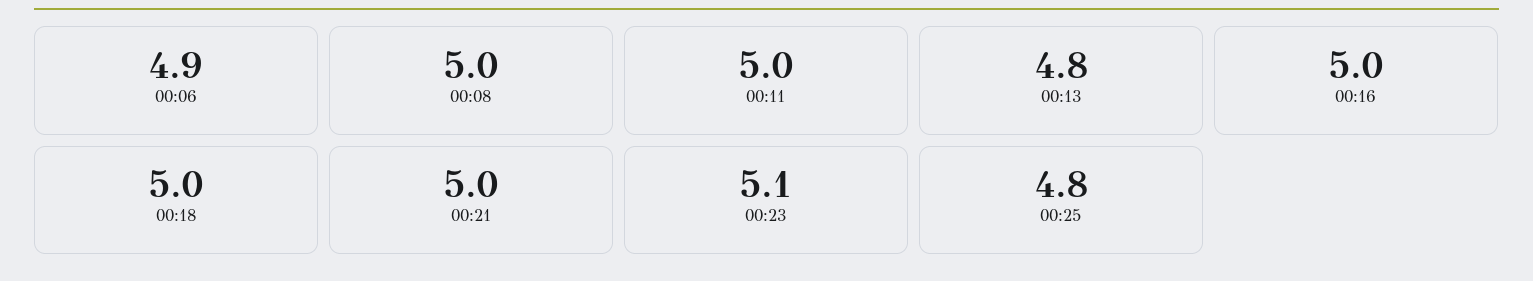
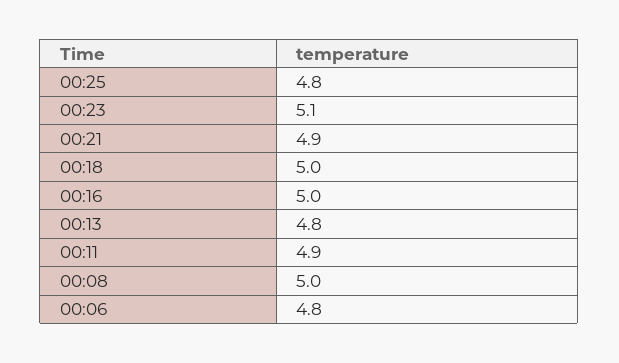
00:06: 4.9 -> 4.8
00:11: 5 -> 4.9
00:21: 5 -> 4.9

